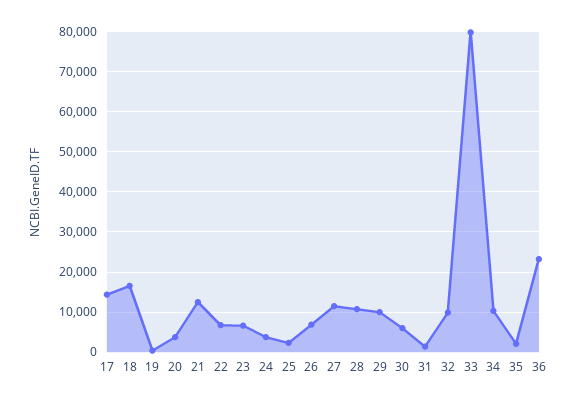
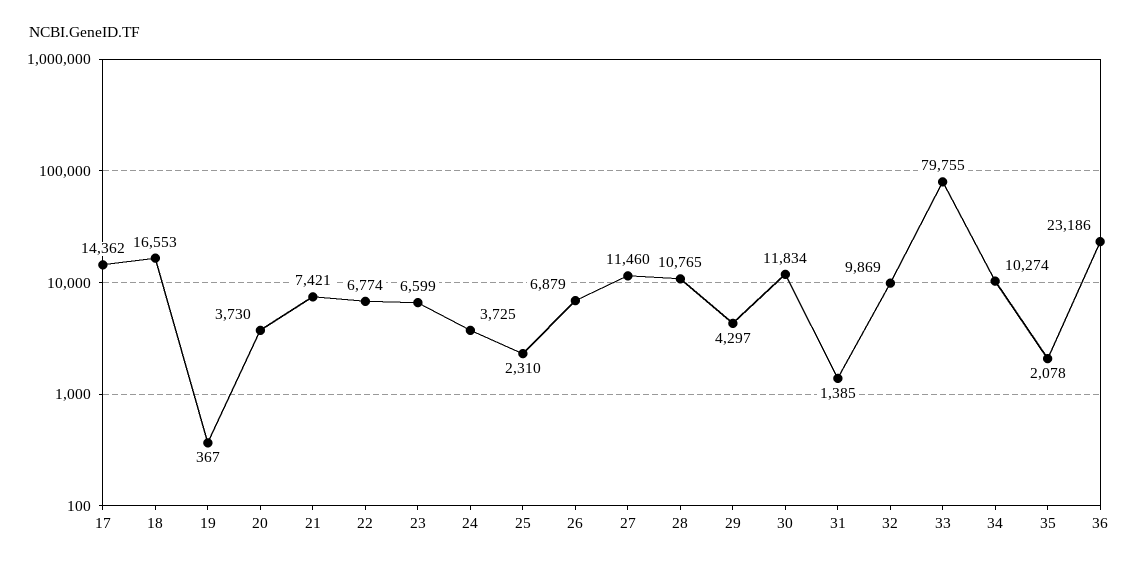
21: 12000 -> 7421
29: 10000 -> 4297
30: 6000 -> 11834

